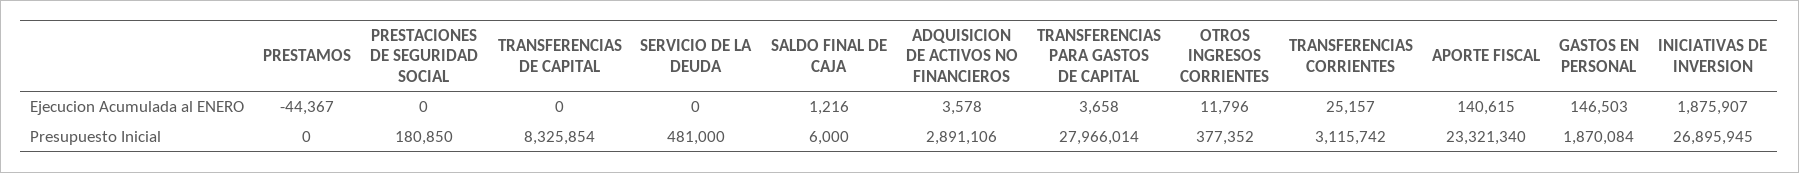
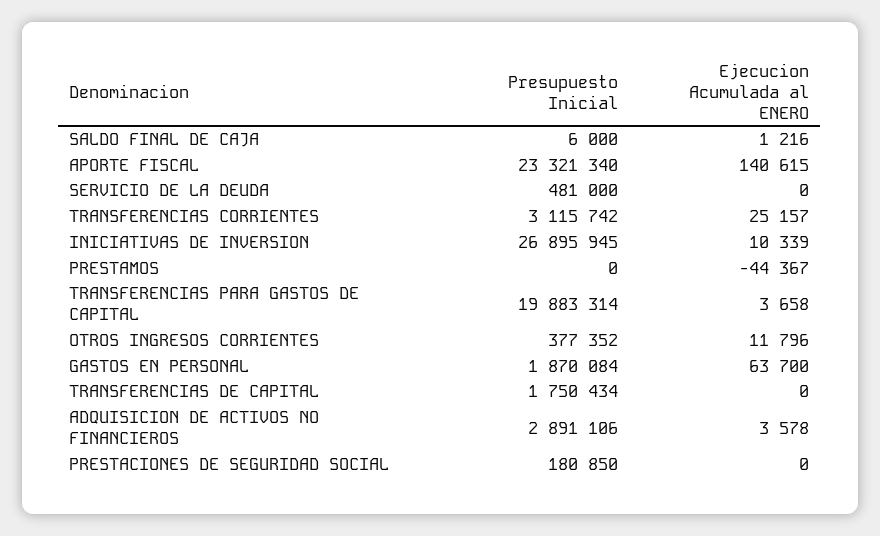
GASTOS EN PERSONAL, Ejecucion Acumulada al ENERO: 146503 -> 63700
INICIATIVAS DE INVERSION, Ejecucion Acumulada al ENERO: 1875907 -> 10339
TRANSFERENCIAS DE CAPITAL, Presupuesto Inicial: 8325854 -> 1750434
TRANSFERENCIAS PARA GASTOS DE CAPITAL, Presupuesto Inicial: 27966014 -> 19883314

